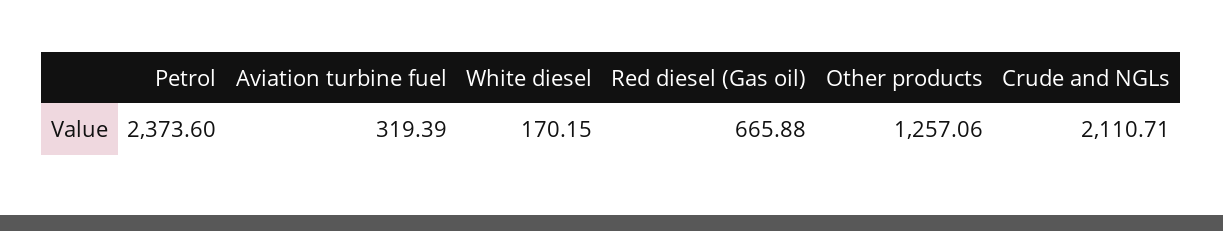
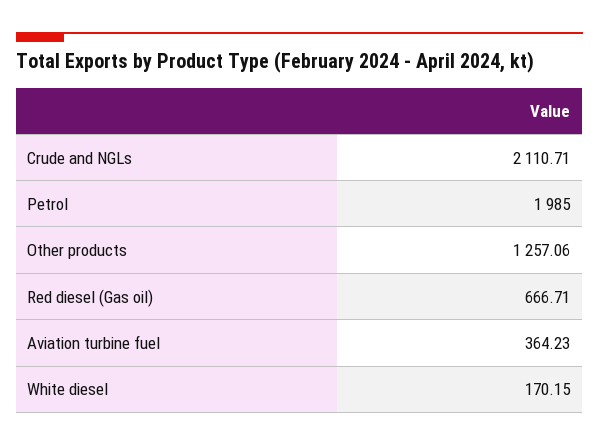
Petrol: 2373.6 -> 1985
Aviation turbine fuel: 319.39 -> 364.23
Red diesel (Gas oil): 665.88 -> 666.71

